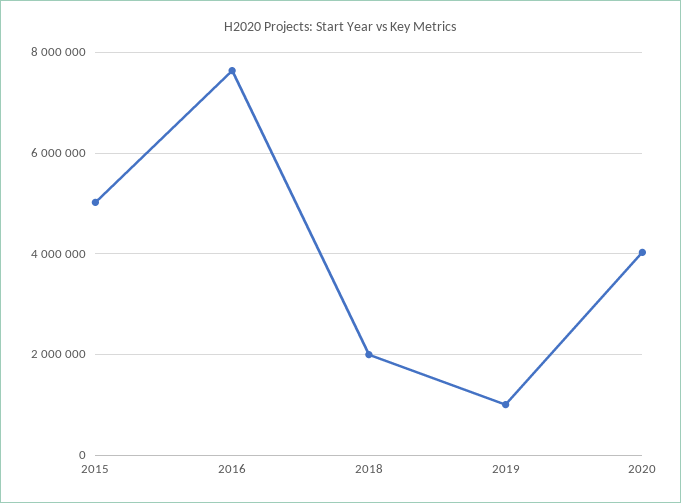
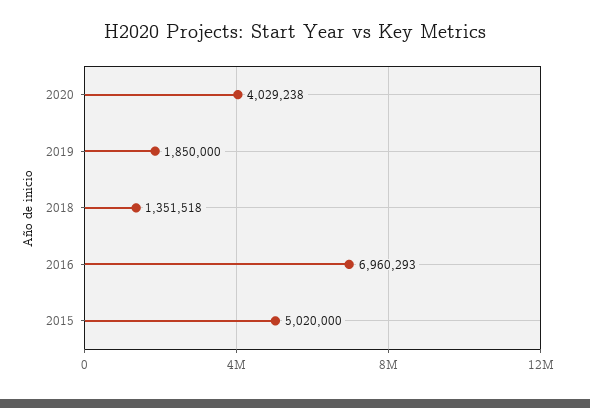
2016: 7600000 -> 6960293
2018: 2000000 -> 1351518
2019: 1000000 -> 1850000

